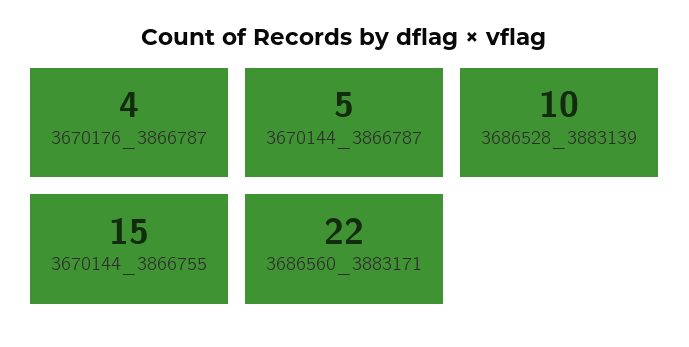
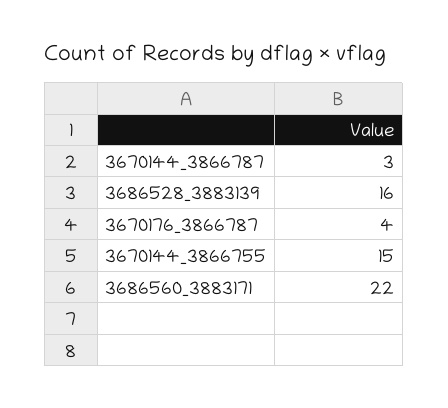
3670144_3866787: 5 -> 3
3686528_3883139: 10 -> 16

